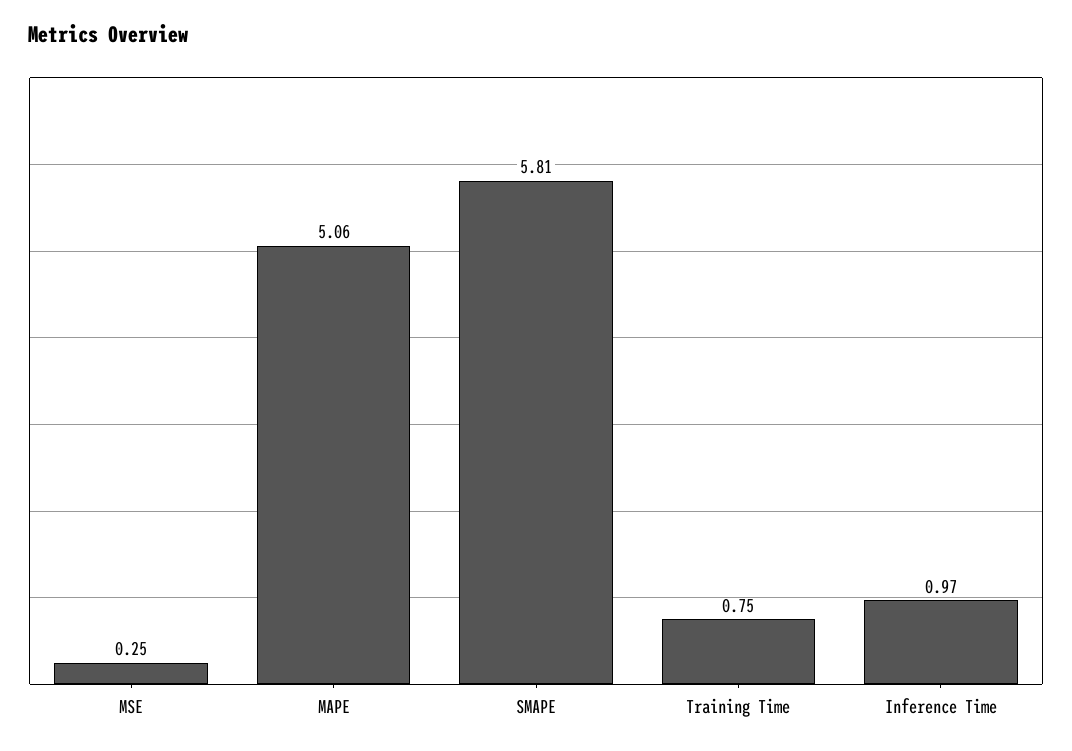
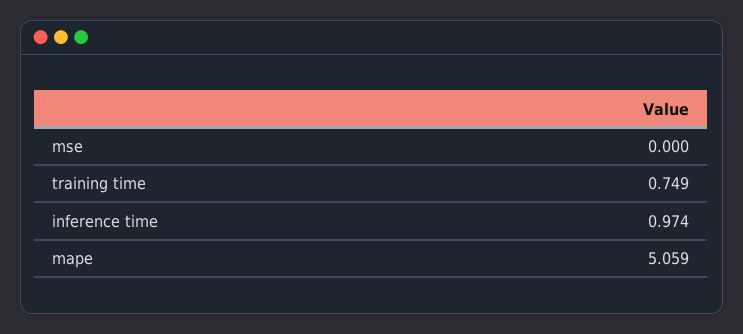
MSE: 0.25 -> 0
SMAPE: 5.81 -> none

